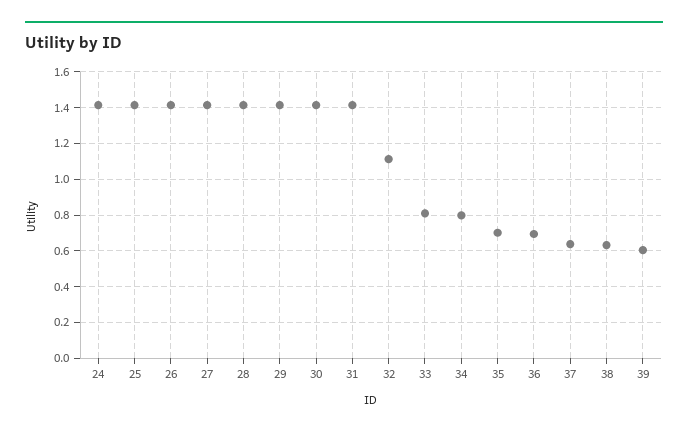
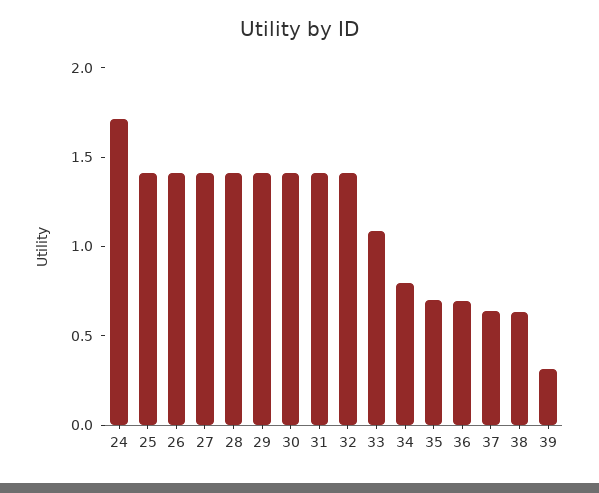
24: 1.4 -> 1.7
32: 1.1 -> 1.4
33: 0.8 -> 1.1
39: 0.6 -> 0.3

